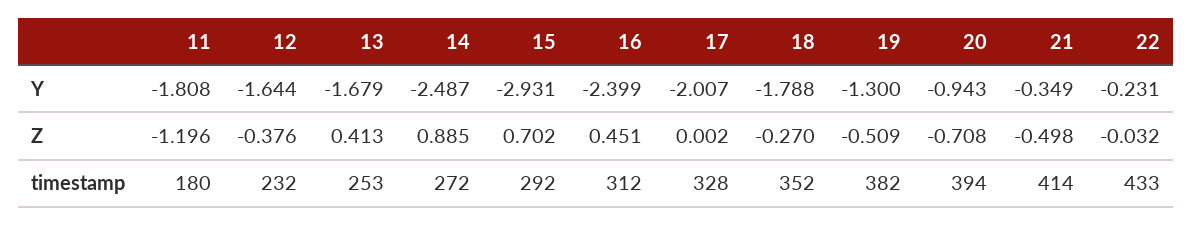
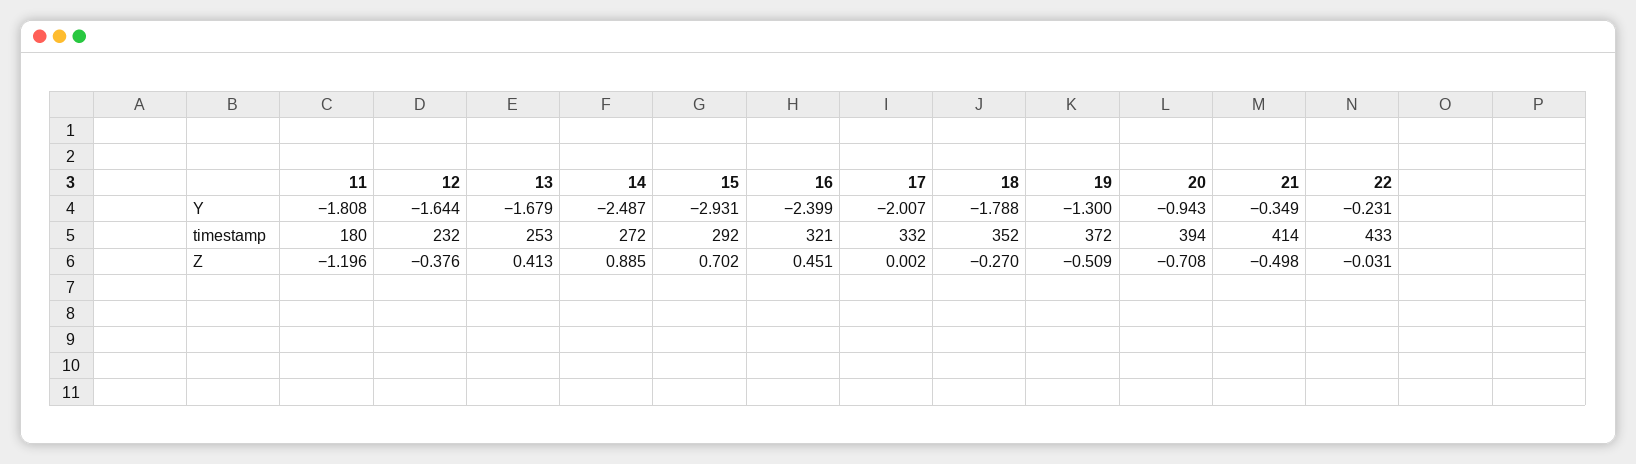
22, Z: -0.032 -> -0.031
16, timestamp: 312 -> 321
17, timestamp: 328 -> 332
19, timestamp: 382 -> 372

